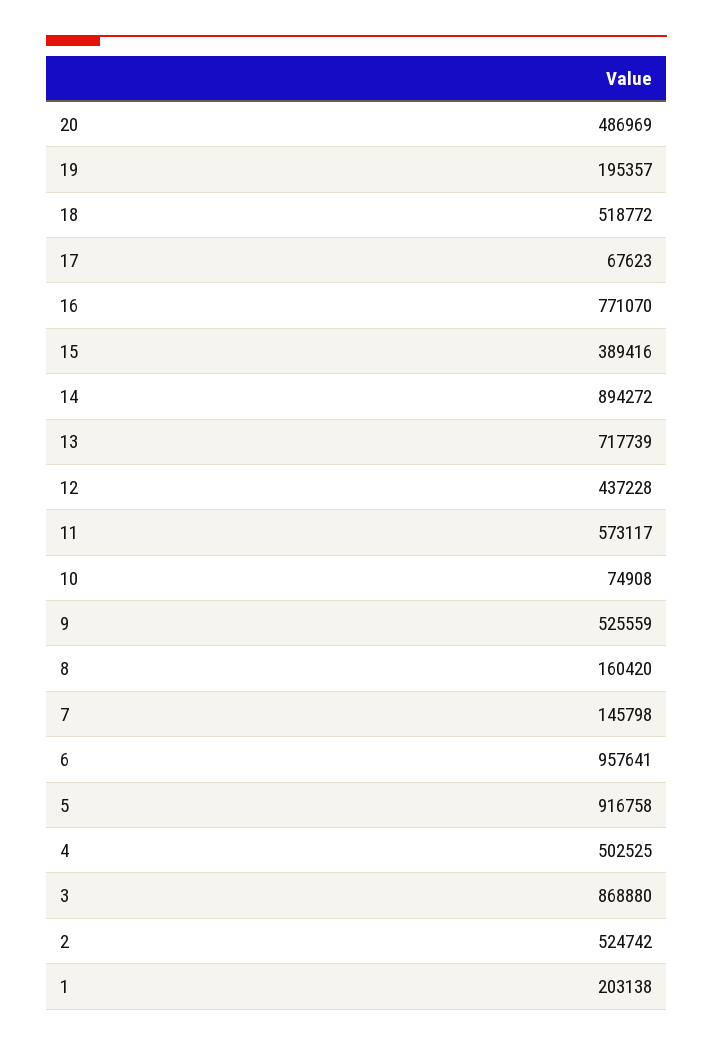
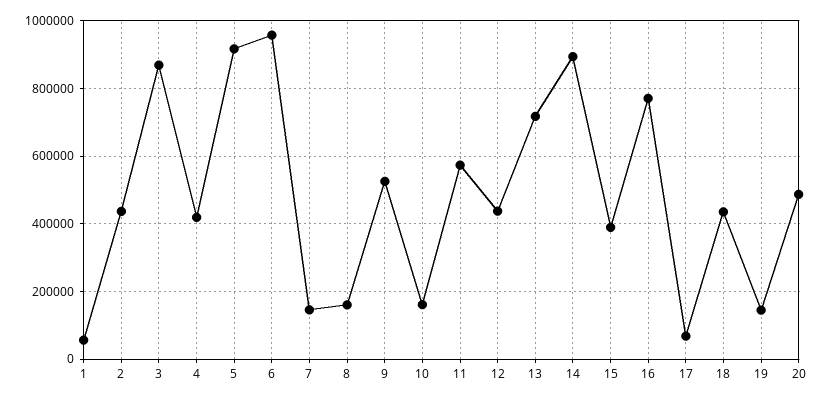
19: 195357 -> 140000
18: 518772 -> 440000
10: 74908 -> 160000
4: 502525 -> 420000
2: 524742 -> 440000
1: 203138 -> 60000

